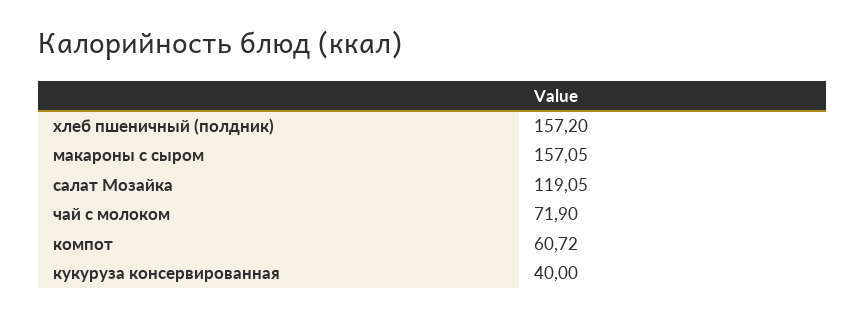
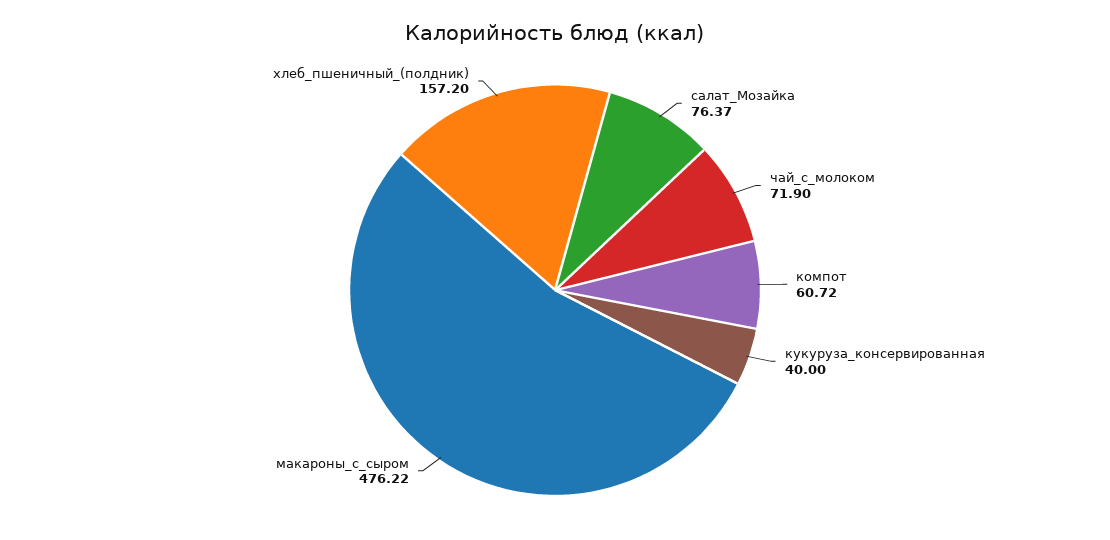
макароны с сыром: 157.05 -> 476.22
салат Мозайка: 119.05 -> 76.37

